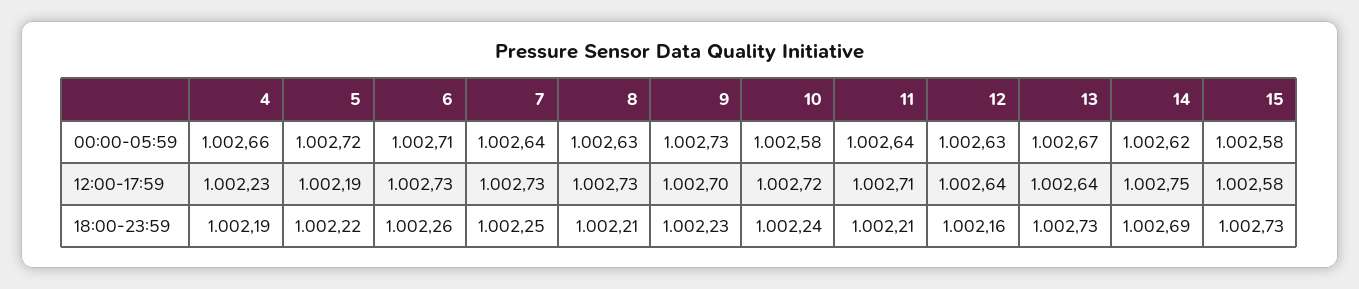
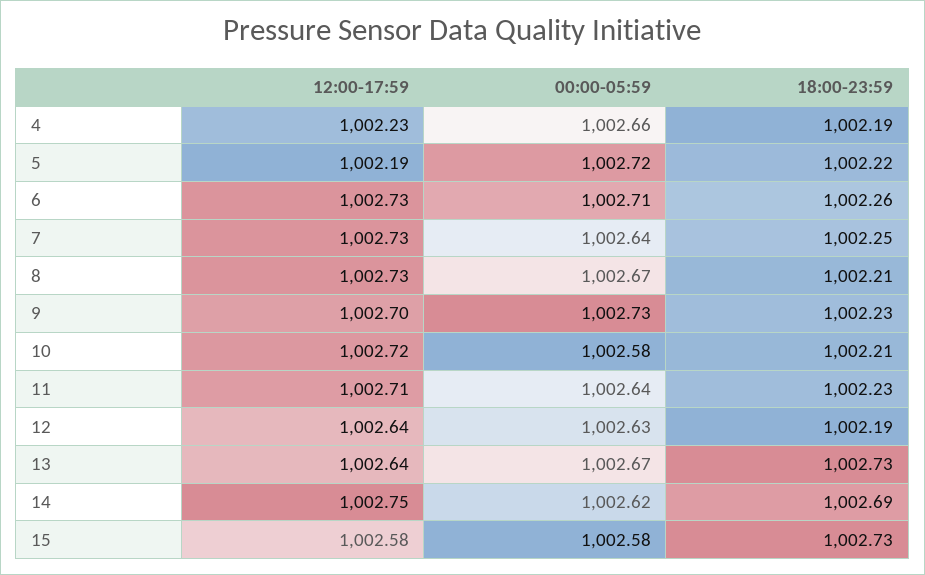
8, 00:00-05:59: 1002.63 -> 1002.67
10, 18:00-23:59: 1002.24 -> 1002.21
11, 18:00-23:59: 1002.21 -> 1002.23
12, 18:00-23:59: 1002.16 -> 1002.19

